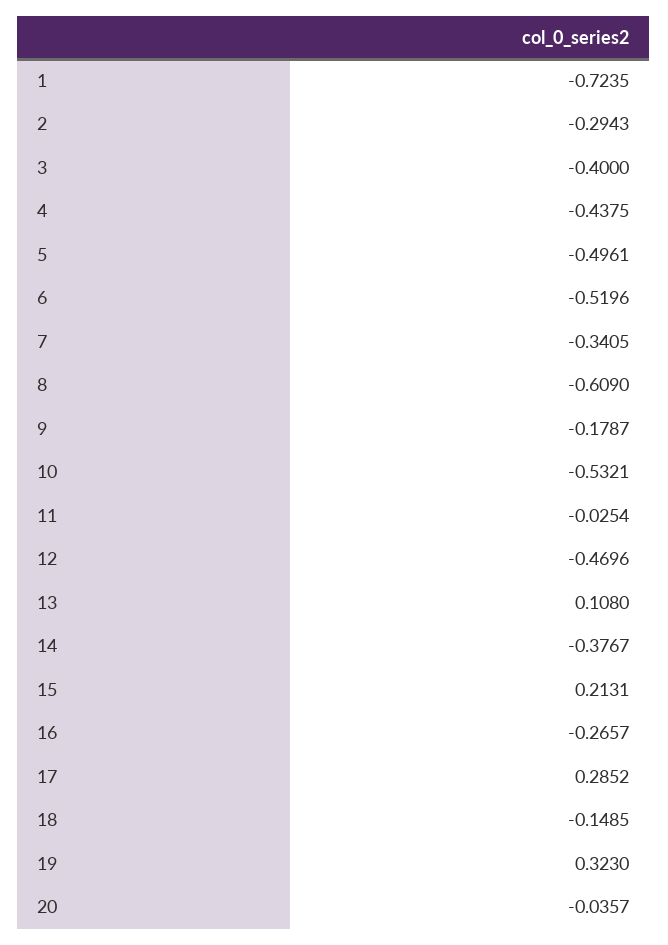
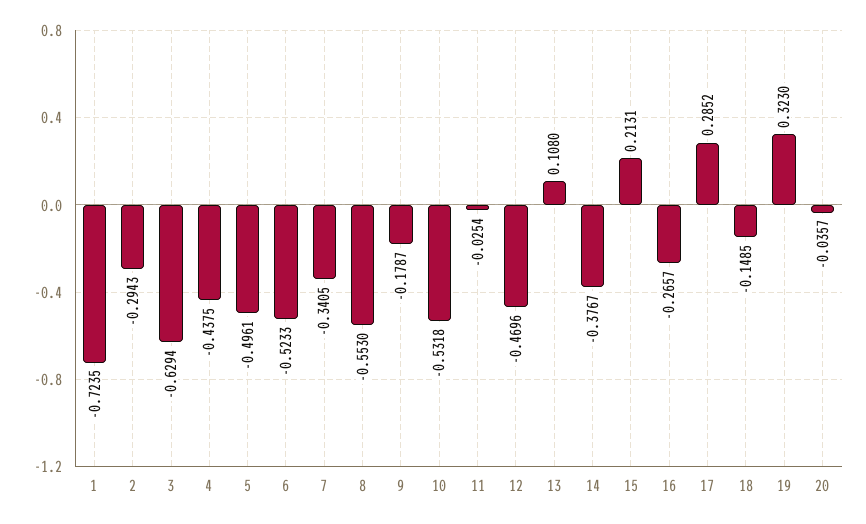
3: -0.4 -> -0.6294
6: -0.5196 -> -0.5233
8: -0.609 -> -0.553
10: -0.5321 -> -0.5318

